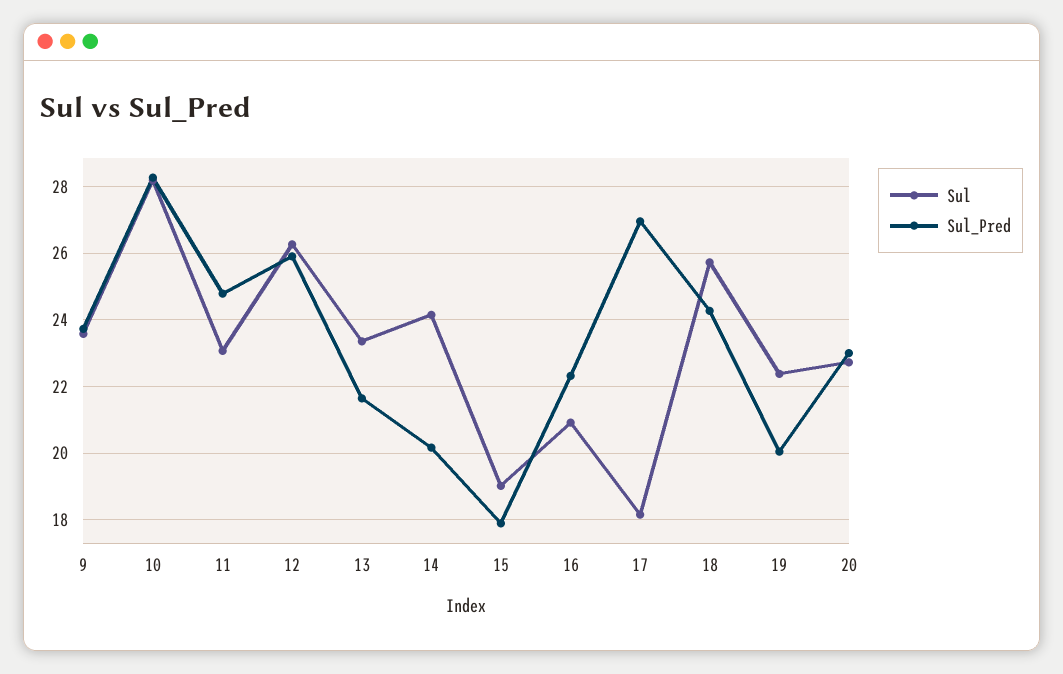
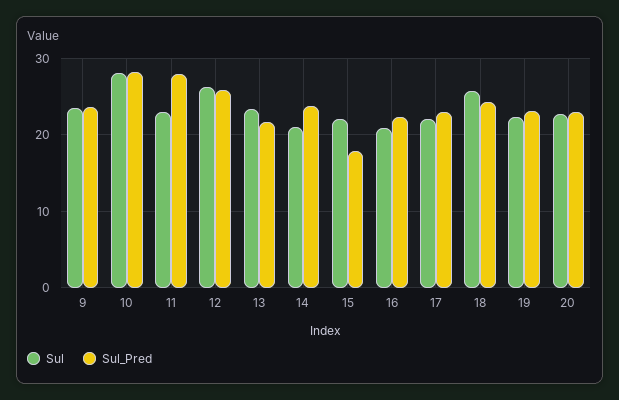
Sul_Pred, 11: 24.8 -> 28
Sul, 14: 24.2 -> 21
Sul_Pred, 14: 20.2 -> 24
Sul, 15: 19 -> 22
Sul, 17: 18.2 -> 22
Sul_Pred, 17: 27 -> 23
Sul_Pred, 19: 20 -> 23

